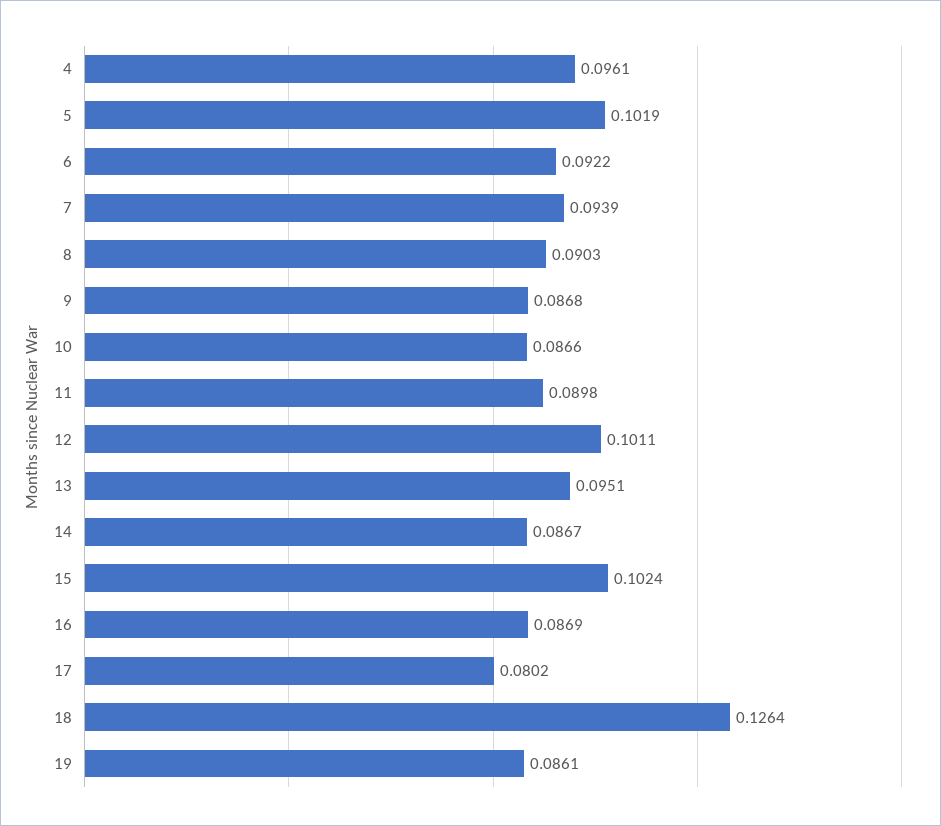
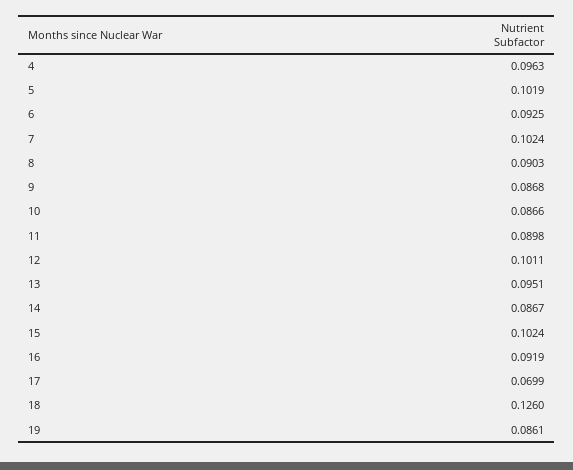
4: 0.0961 -> 0.0963
6: 0.0922 -> 0.0925
7: 0.0939 -> 0.1024
16: 0.0869 -> 0.0919
17: 0.0802 -> 0.0699
18: 0.1264 -> 0.126

